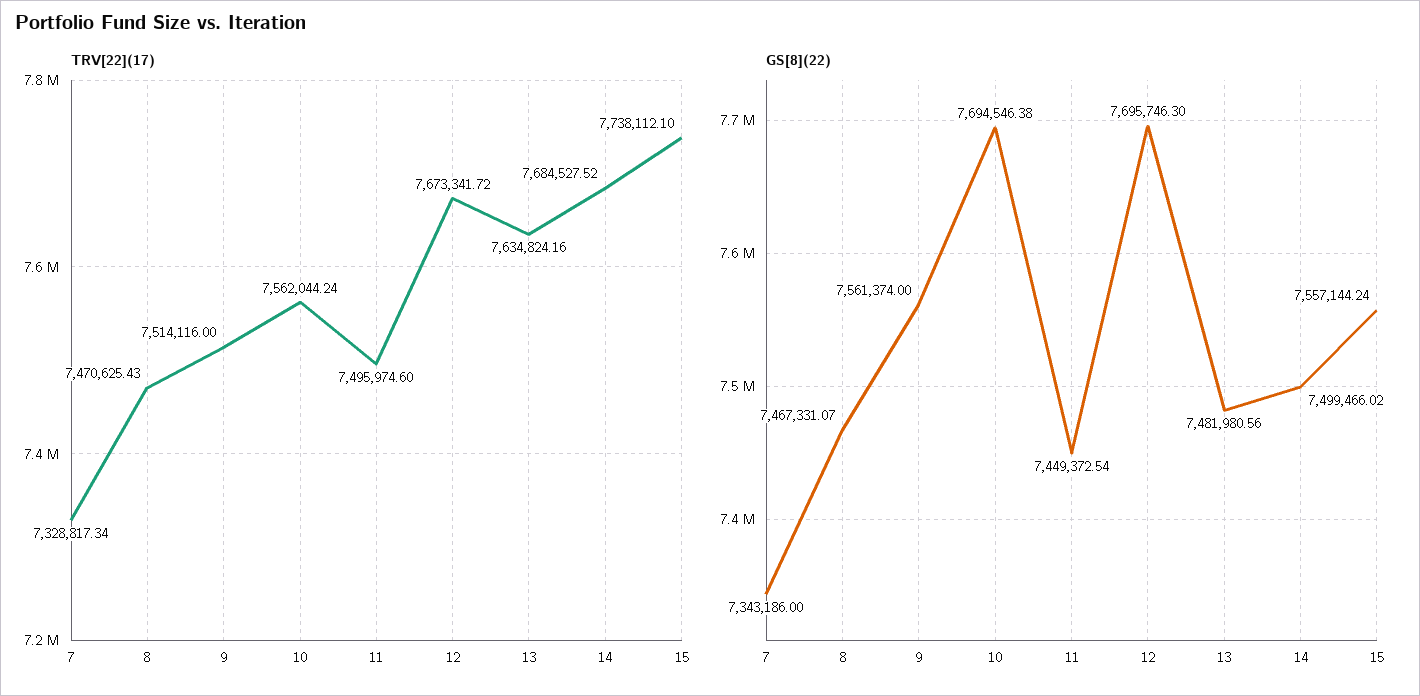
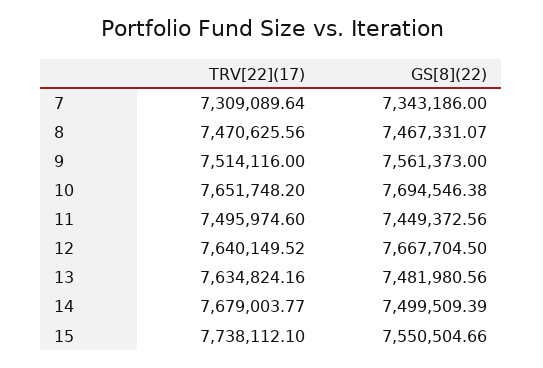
TRV[22](17), 7: 7328817.34 -> 7309089.64
TRV[22](17), 8: 7470625.43 -> 7470625.56
TRV[22](17), 10: 7562044.24 -> 7651748.2
TRV[22](17), 12: 7673341.72 -> 7640149.52
TRV[22](17), 14: 7684527.52 -> 7679003.77
GS[8](22), 9: 7561374 -> 7561373
GS[8](22), 11: 7449372.54 -> 7449372.56
GS[8](22), 12: 7695746.3 -> 7667704.5
GS[8](22), 14: 7499466.02 -> 7499509.39
GS[8](22), 15: 7557144.24 -> 7550504.66

